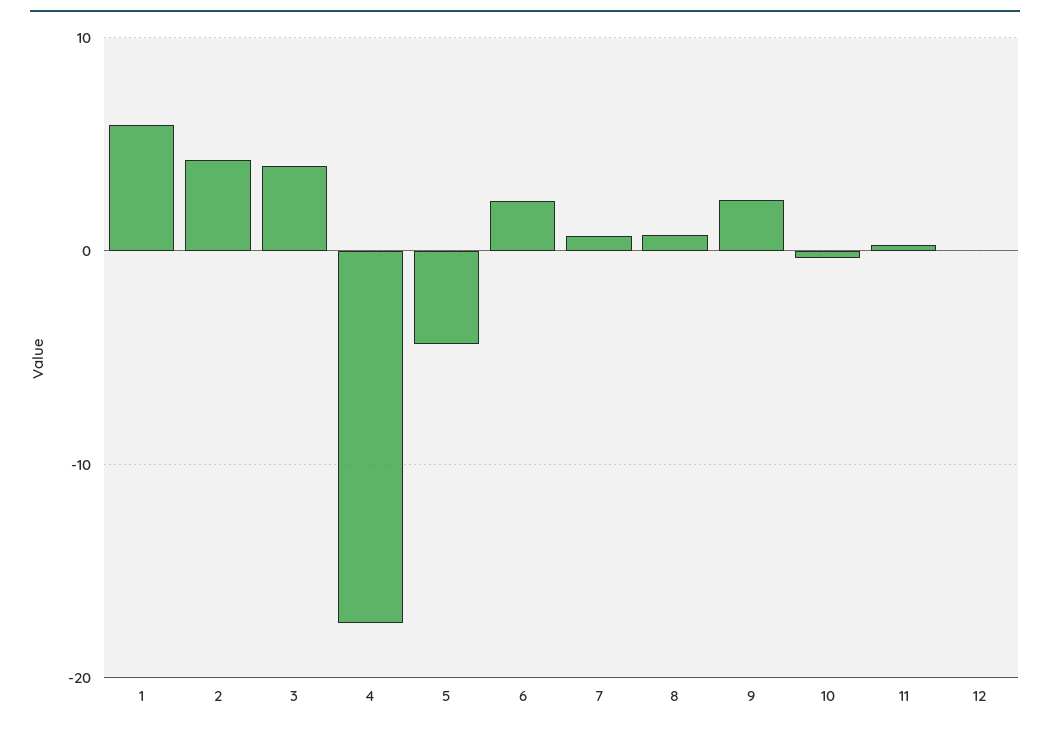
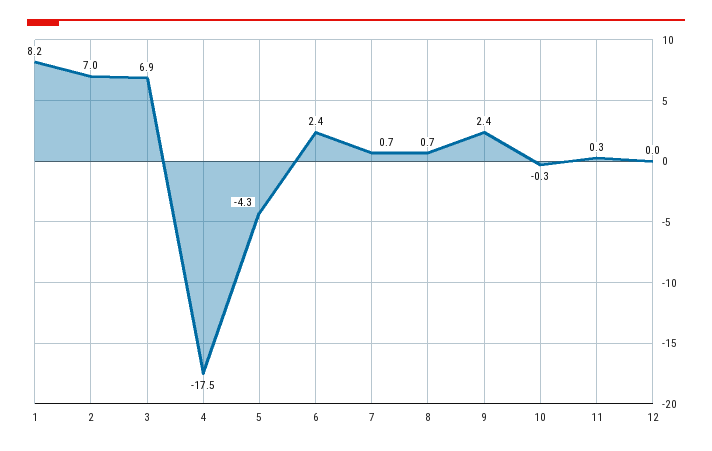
1: 6 -> 8.2
2: 4 -> 7
3: 4 -> 6.9

